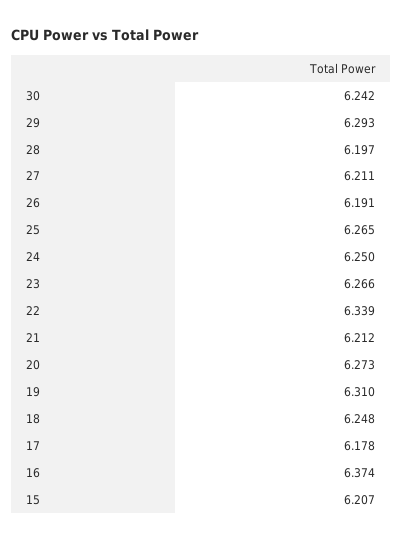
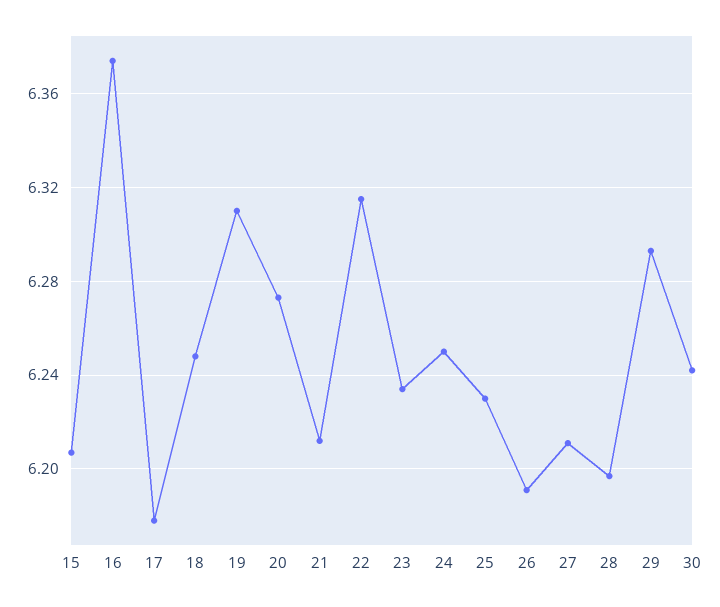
25: 6.265 -> 6.23
23: 6.266 -> 6.235
22: 6.339 -> 6.315

